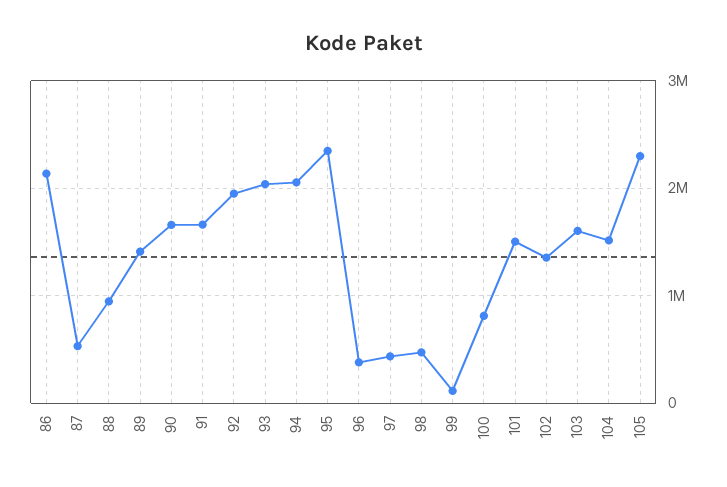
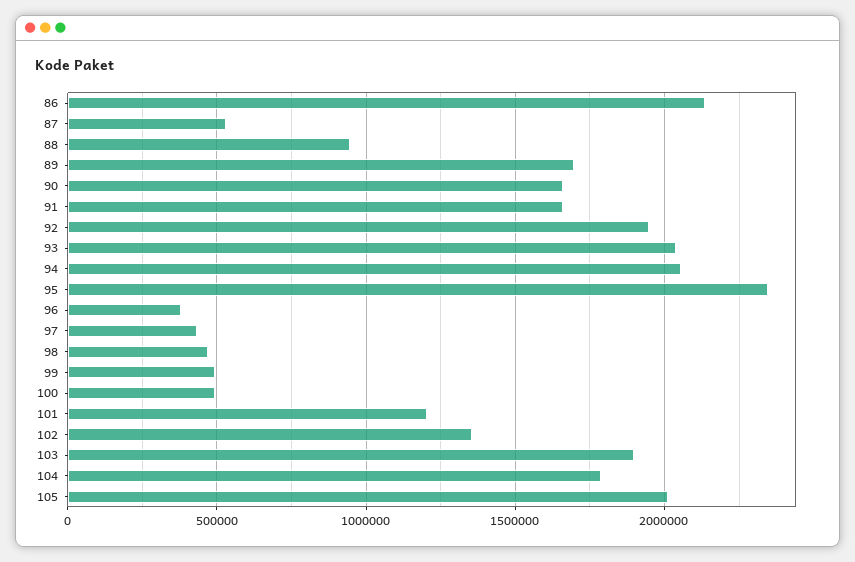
89: 1400000 -> 1700000
99: 100000 -> 500000
100: 800000 -> 500000
101: 1500000 -> 1200000
103: 1600000 -> 1900000
104: 1500000 -> 1800000
105: 2300000 -> 2000000

